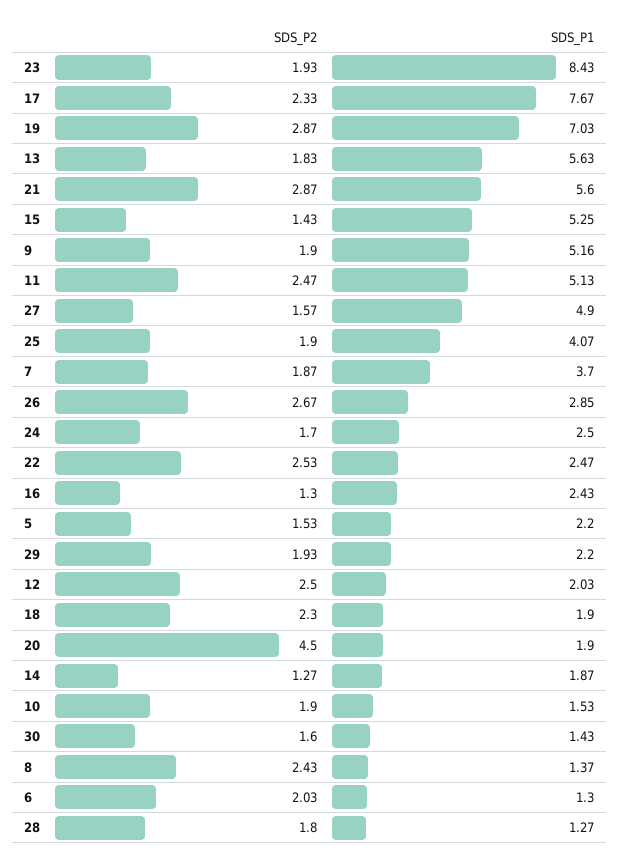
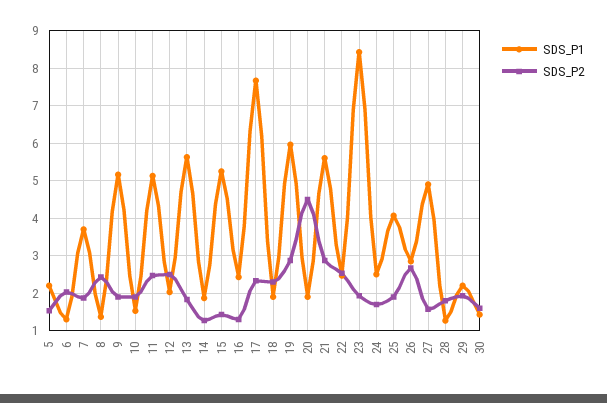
SDS_P1, 19: 7.03 -> 6

